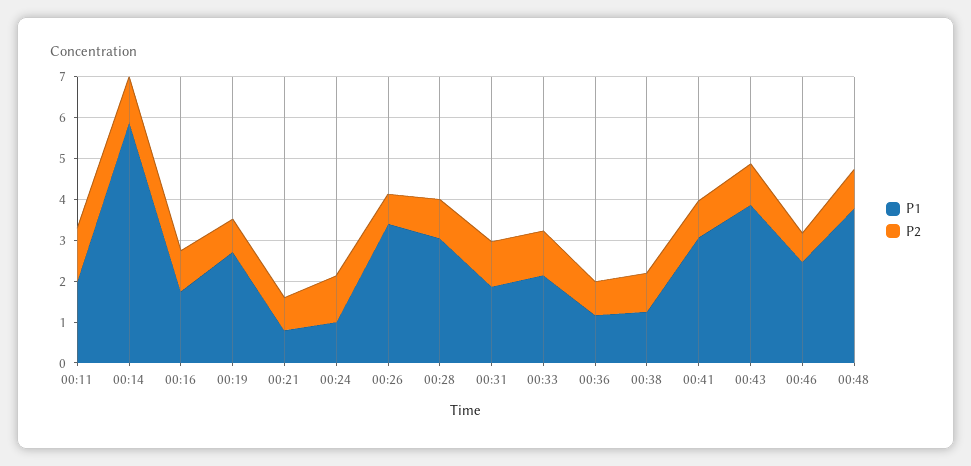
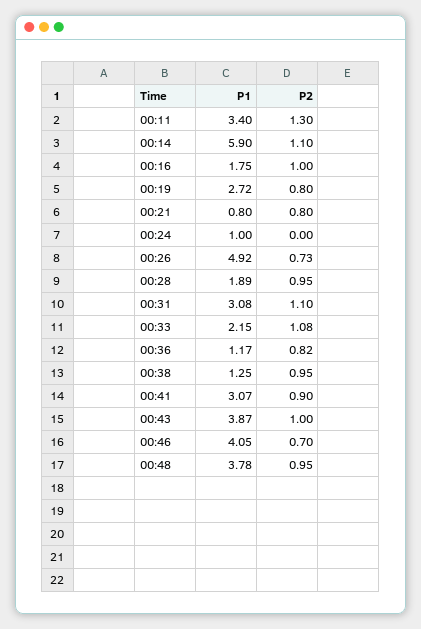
P1, 00:11: 2 -> 3.4
P2, 00:24: 1.2 -> 0
P1, 00:26: 3.4 -> 4.92
P1, 00:28: 3 -> 1.89
P1, 00:31: 1.8 -> 3.08
P1, 00:46: 2.4 -> 4.05

